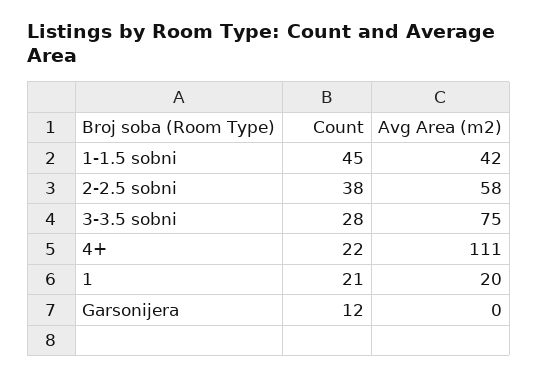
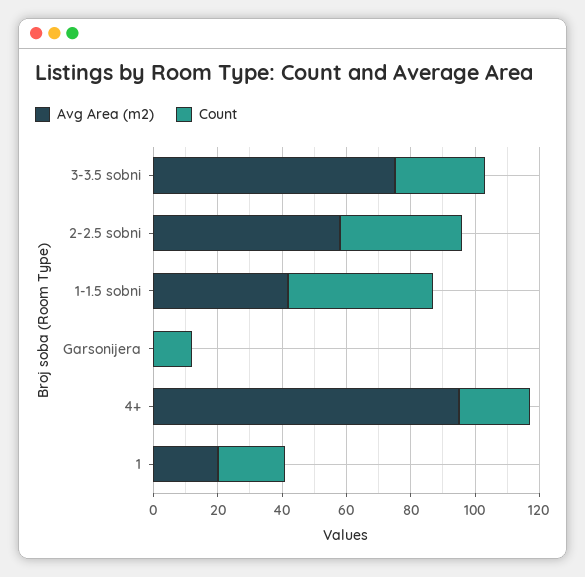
Avg Area (m2), 4+: 111 -> 95

